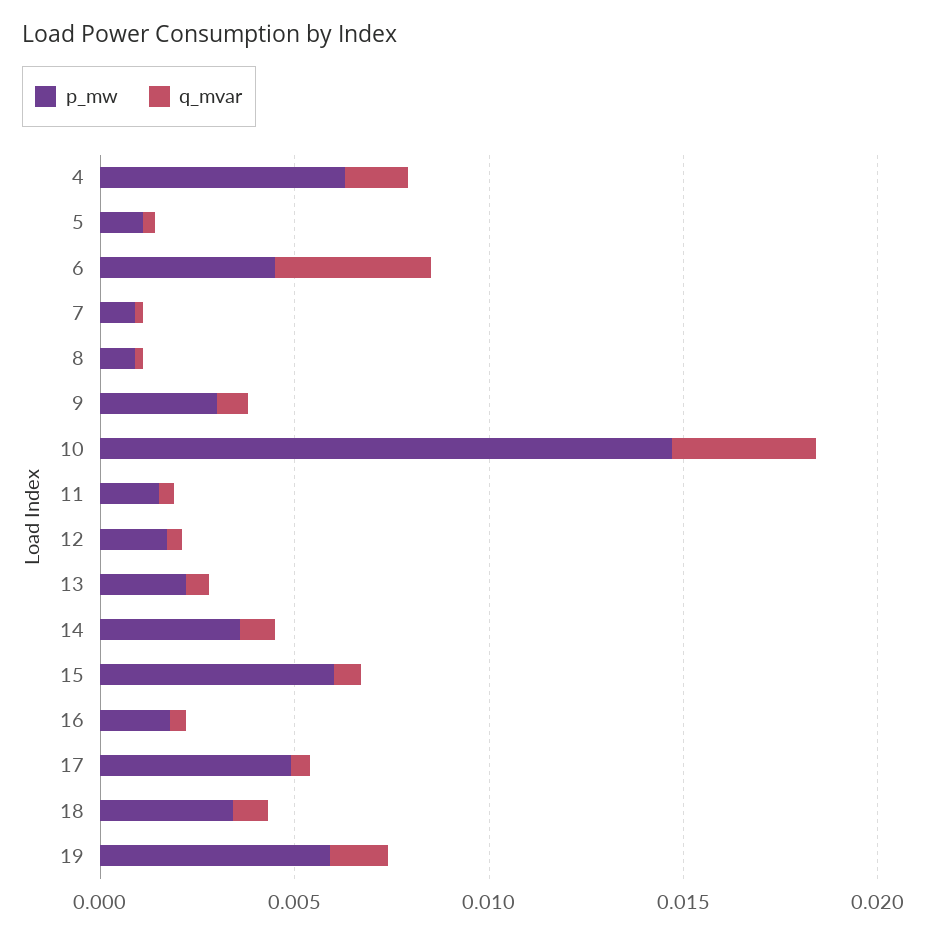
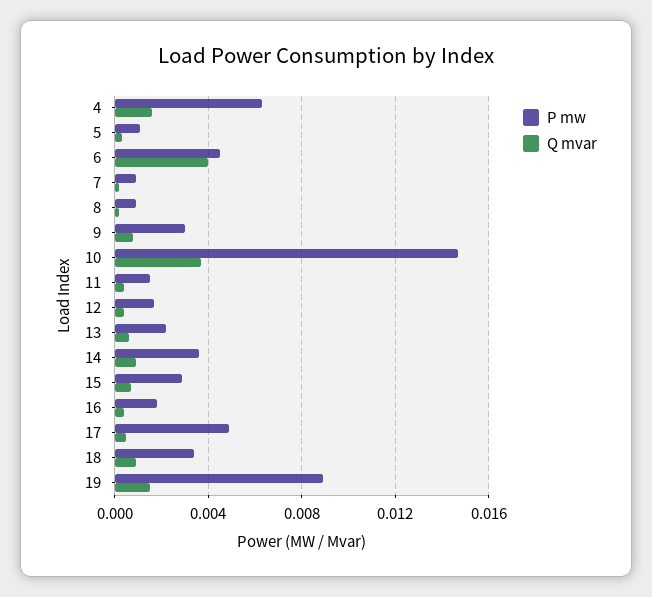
p_mw, 15: 0.006 -> 0.003
p_mw, 19: 0.006 -> 0.009

